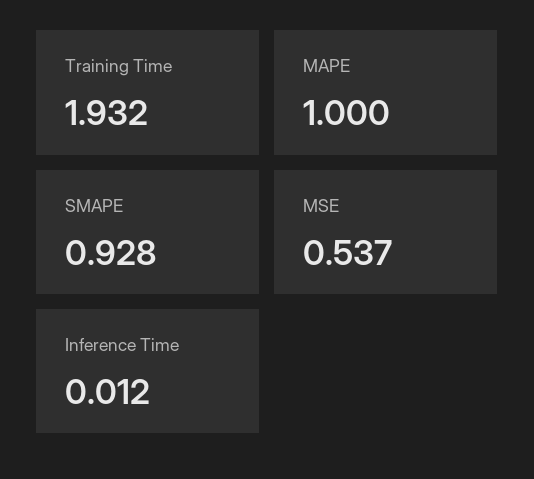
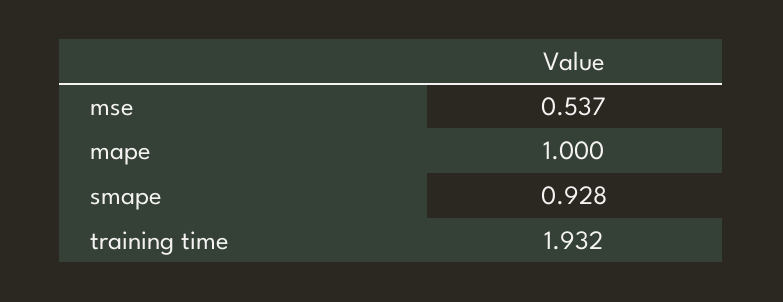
Inference Time: 0.012 -> none

